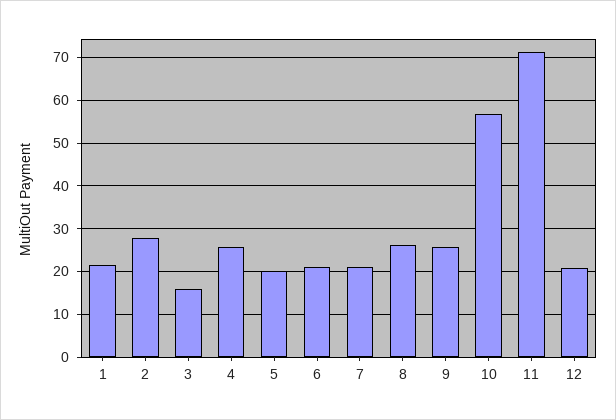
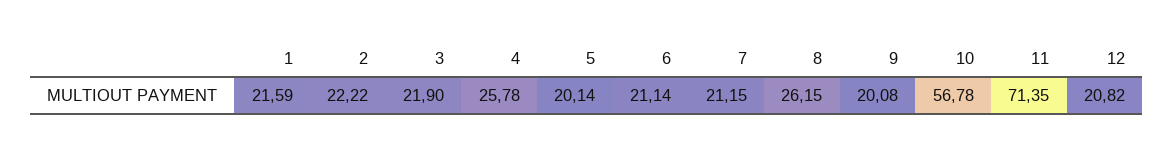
2: 28 -> 22.22
3: 16 -> 21.9
9: 26 -> 20.08

